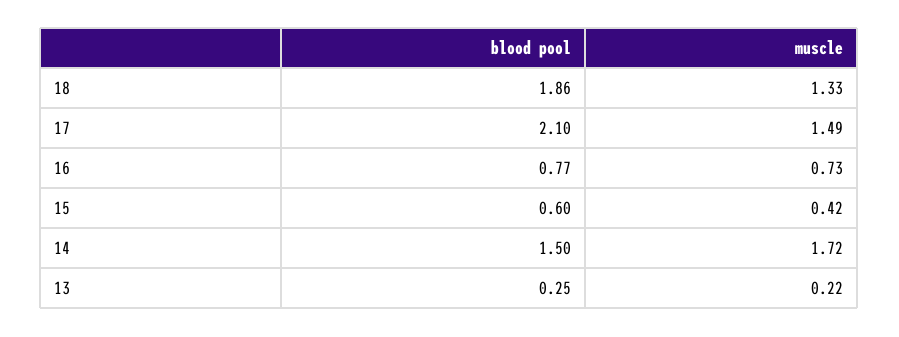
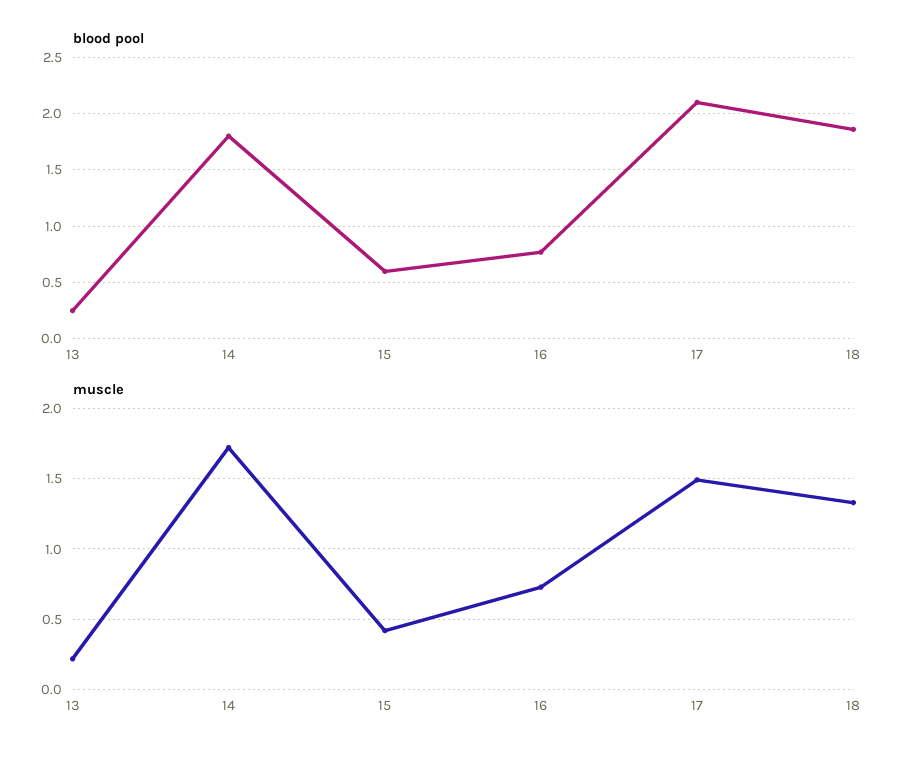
blood pool, 14: 1.5 -> 1.8

